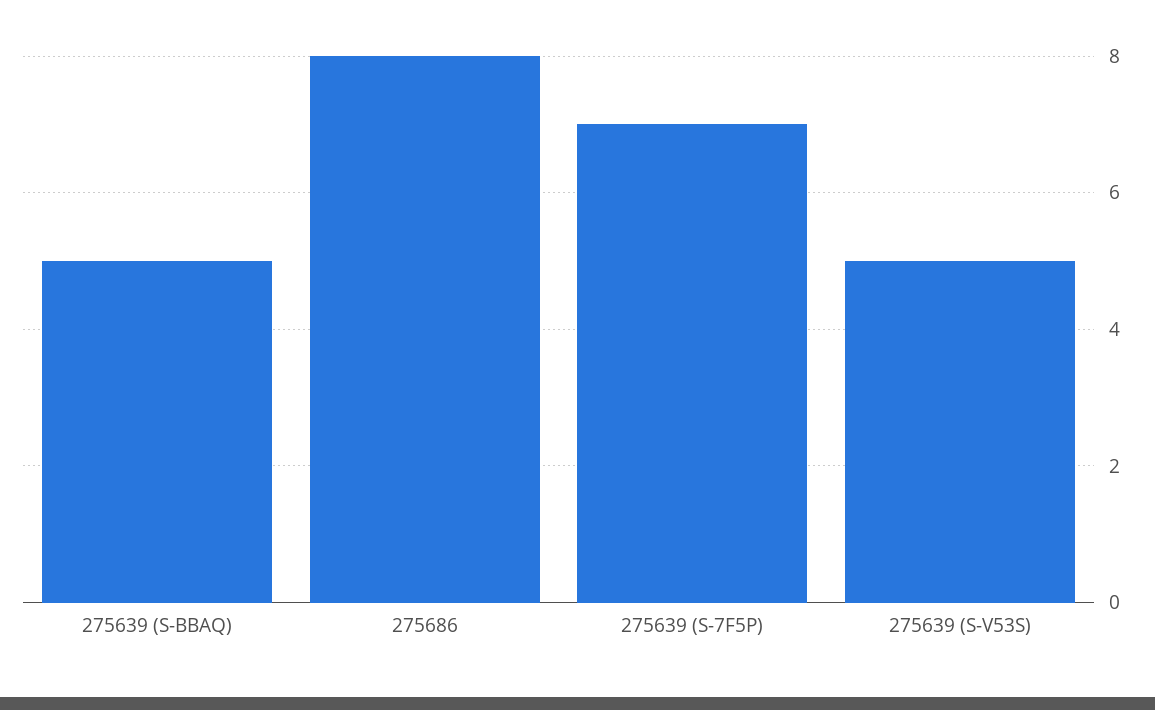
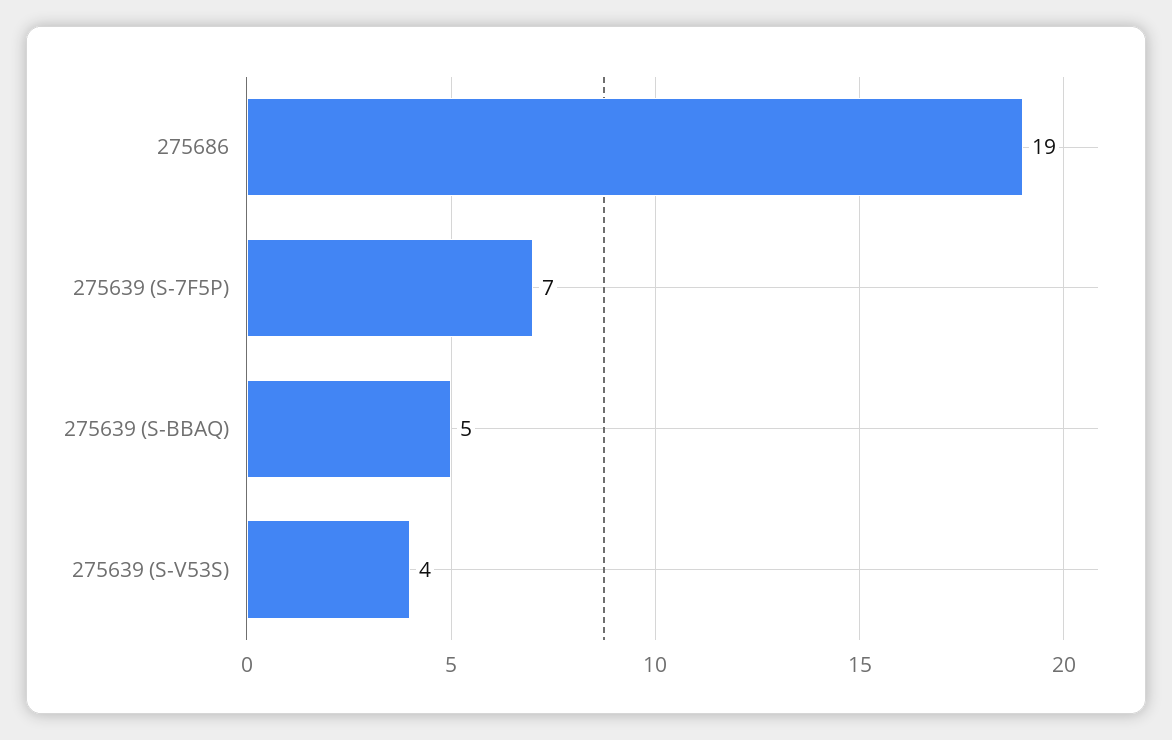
275686: 8 -> 19
275639 (S-V53S): 5 -> 4

